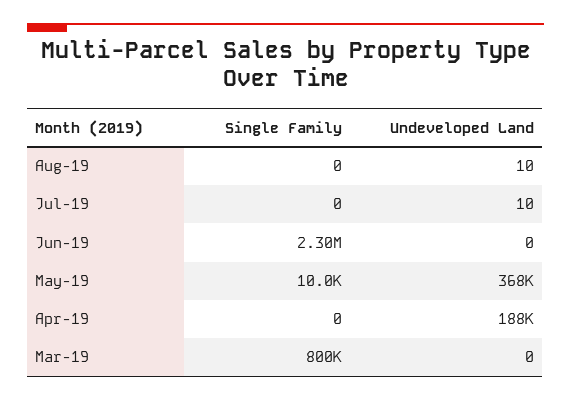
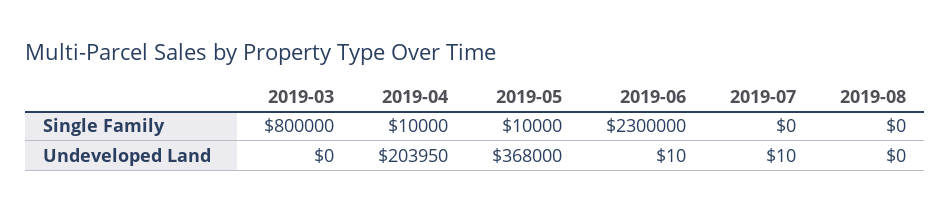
Undeveloped Land, Aug-19: 10 -> 0
Undeveloped Land, Jun-19: 0 -> 10
Single Family, Apr-19: 0 -> 10000
Undeveloped Land, Apr-19: 188000 -> 203950

